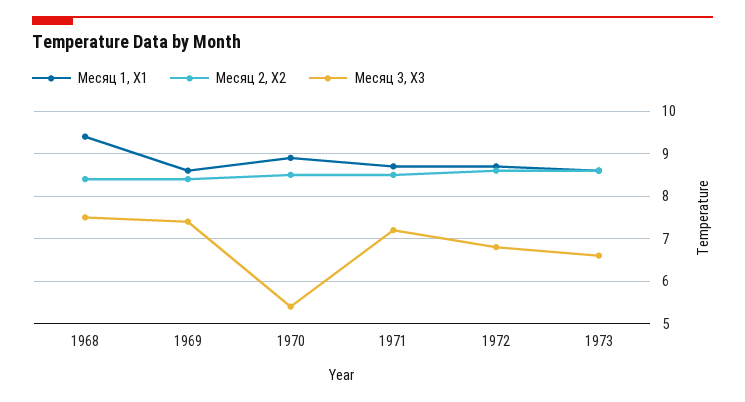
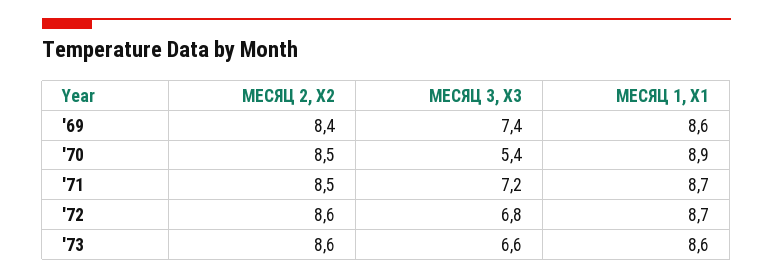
Месяц 1, Х1, 1968: 9.5 -> none
Месяц 2, Х2, 1968: 8.5 -> none
Месяц 3, Х3, 1968: 7.5 -> none

